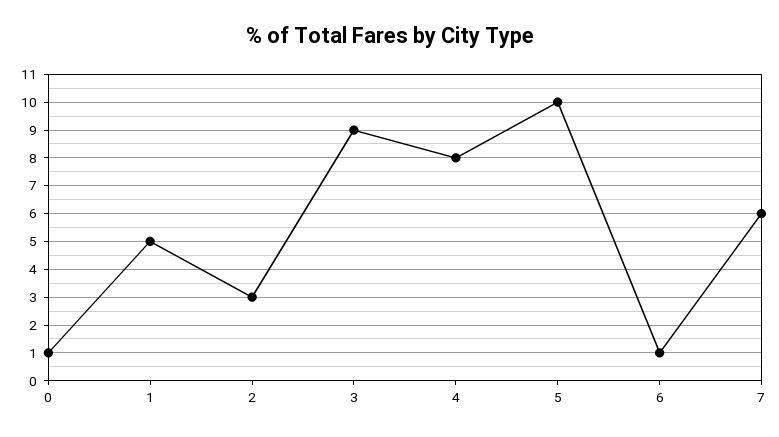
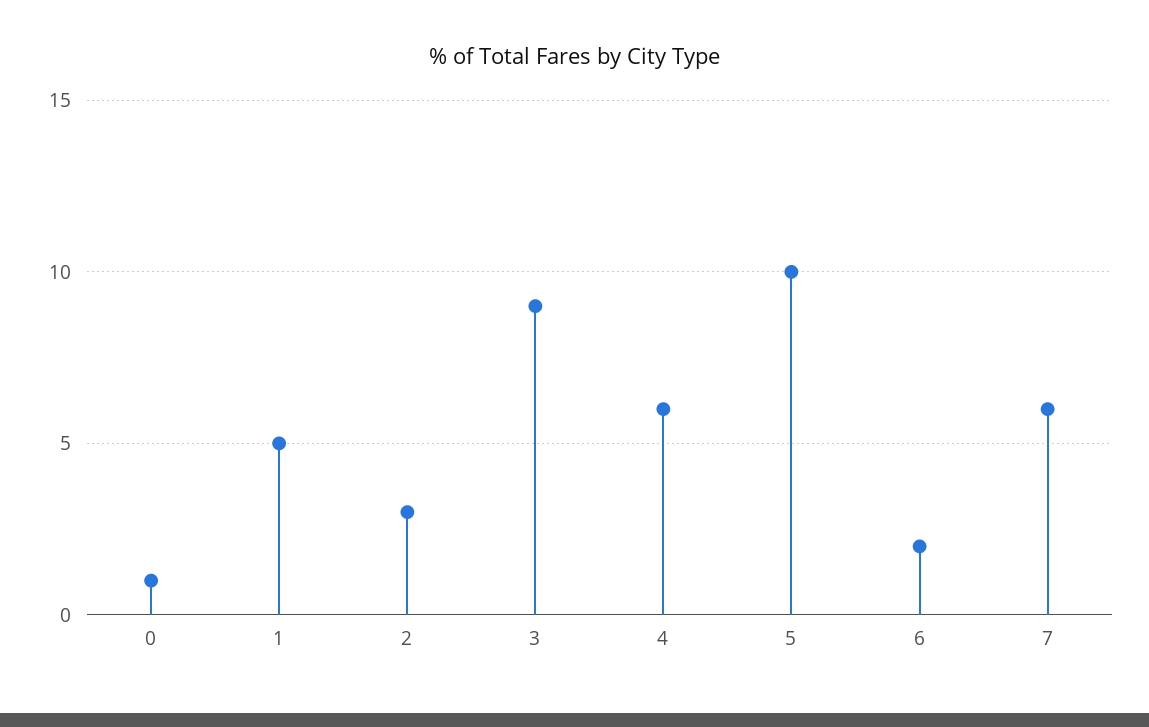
4: 8 -> 6
6: 1 -> 2

